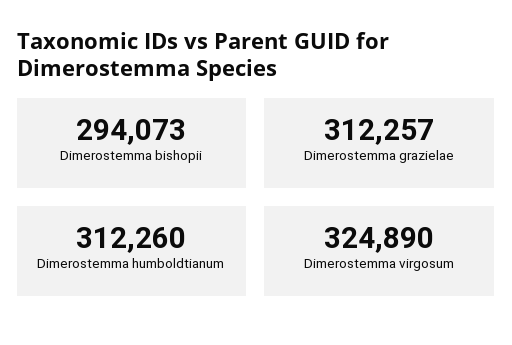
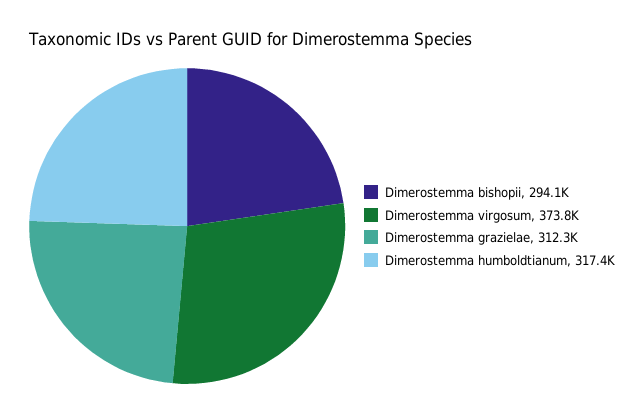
Dimerostemma humboldtianum: 312260 -> 317400
Dimerostemma virgosum: 324890 -> 373800

